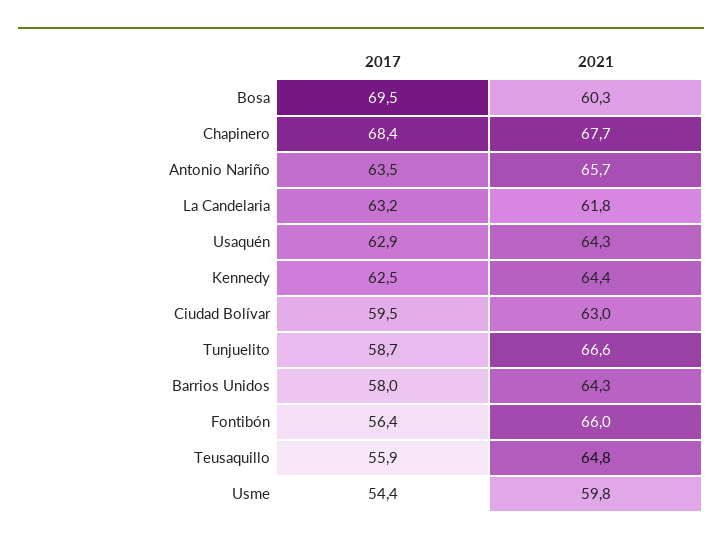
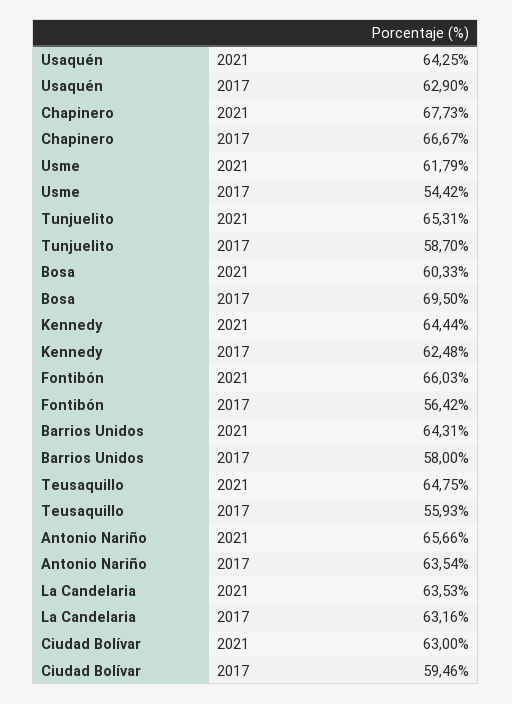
2017, Chapinero: 68.4 -> 66.67
2021, La Candelaria: 61.8 -> 63.53
2021, Tunjuelito: 66.6 -> 65.31
2021, Usme: 59.8 -> 61.79

